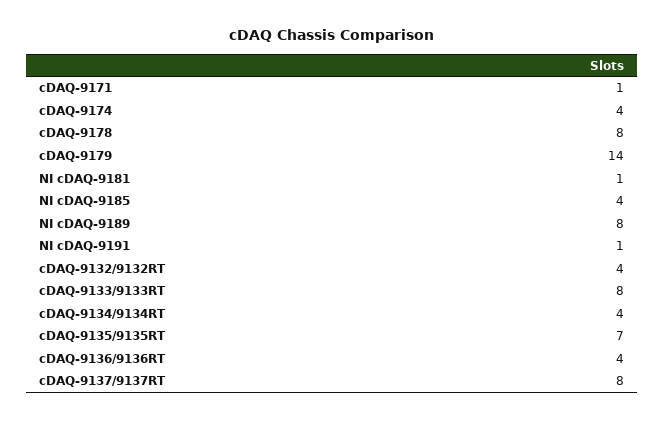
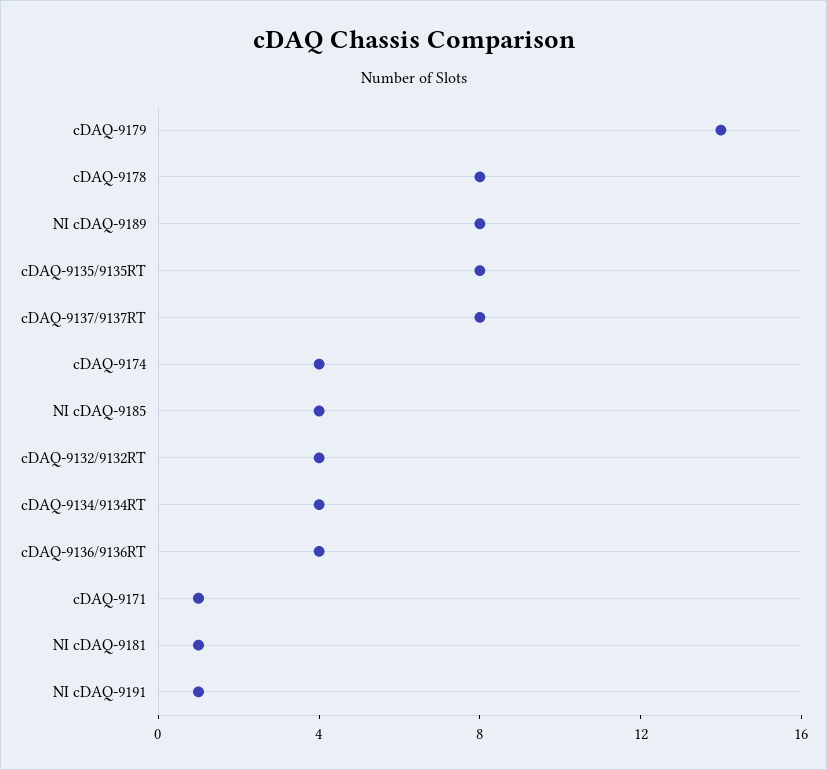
cDAQ-9133/9133RT: 8 -> none
cDAQ-9135/9135RT: 7 -> 8

